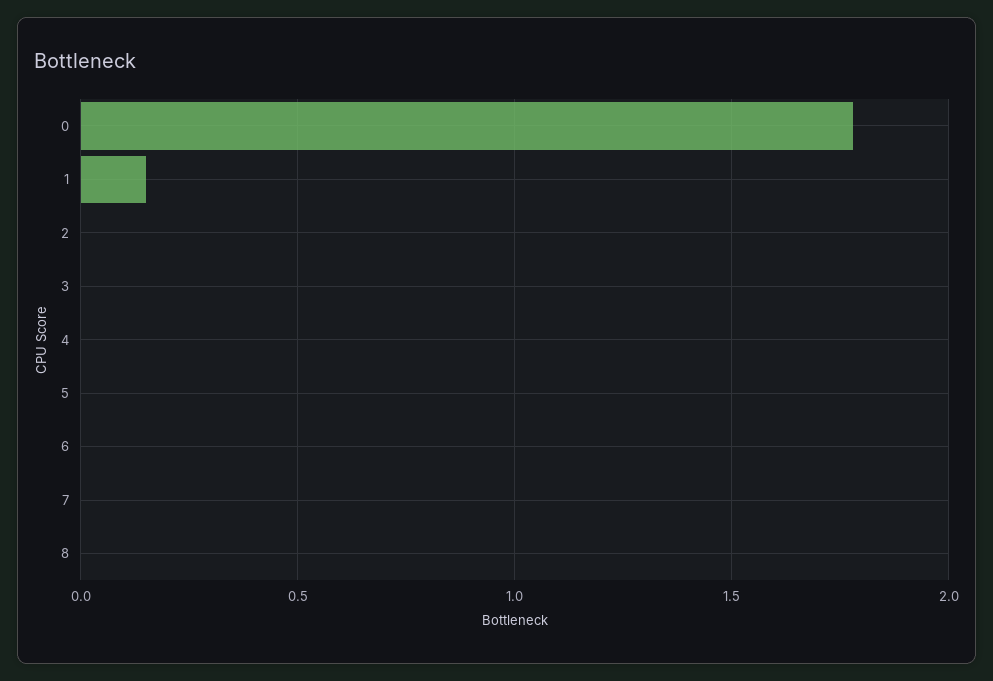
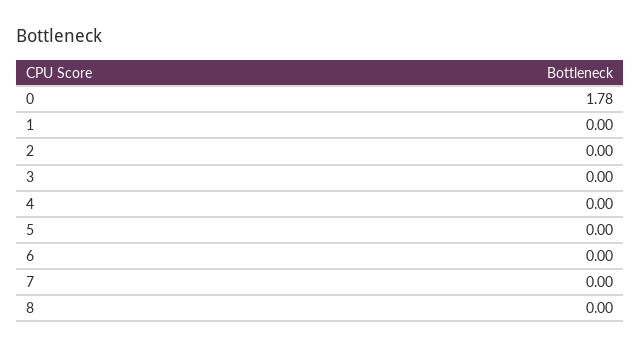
1: 0.15 -> 0

